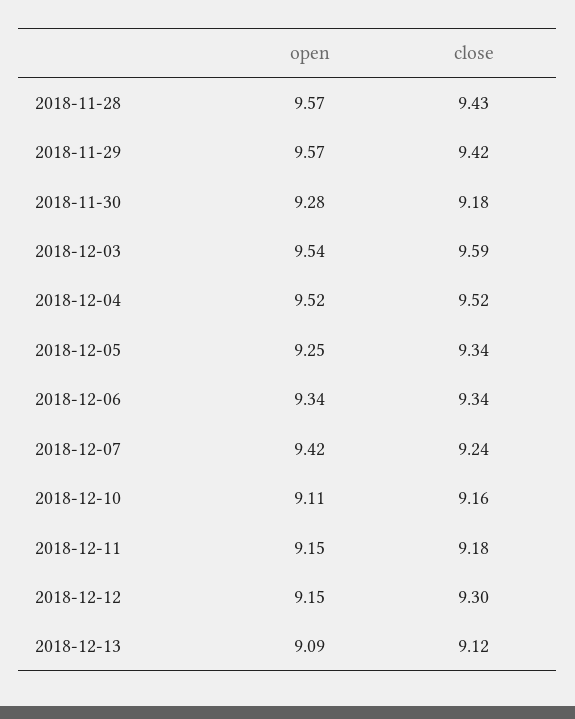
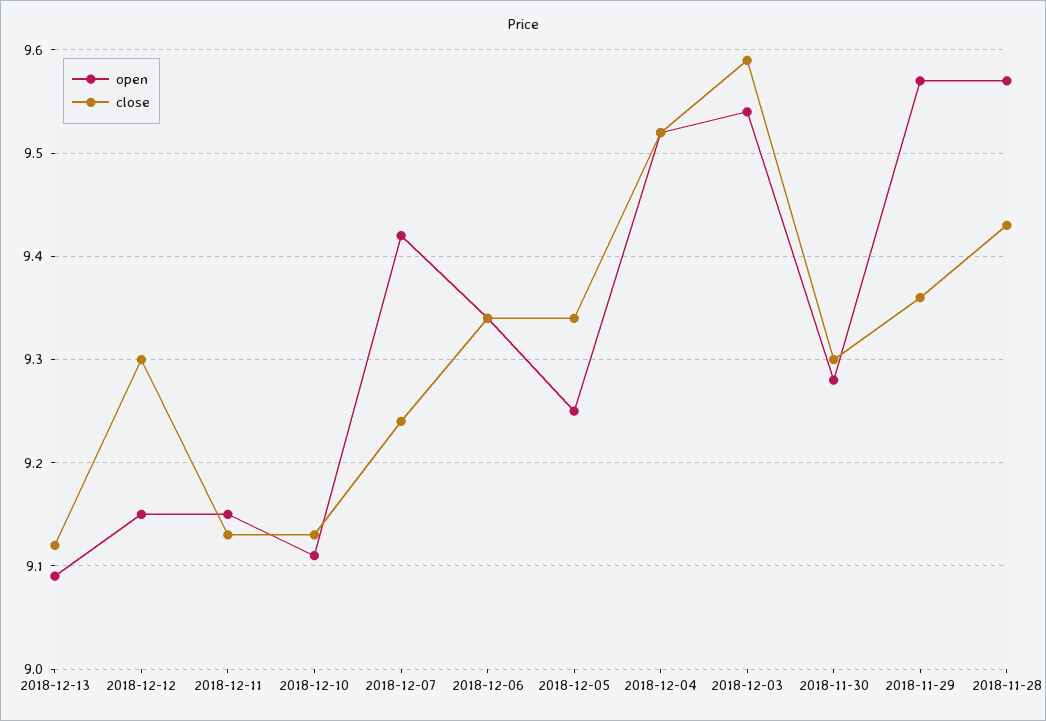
close, 2018-11-29: 9.42 -> 9.36
close, 2018-11-30: 9.18 -> 9.3
close, 2018-12-10: 9.16 -> 9.13
close, 2018-12-11: 9.18 -> 9.13

